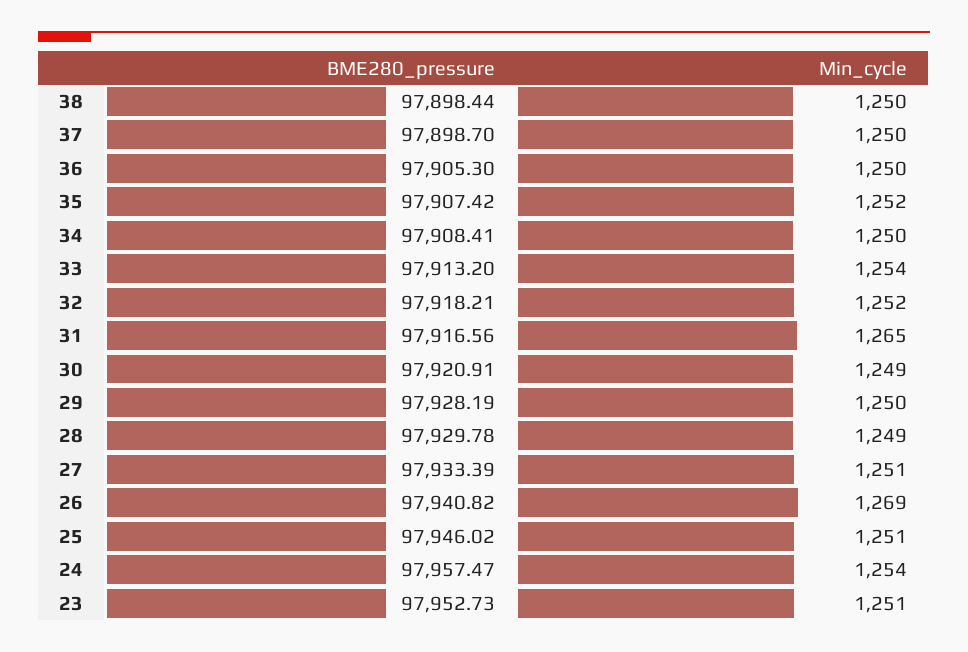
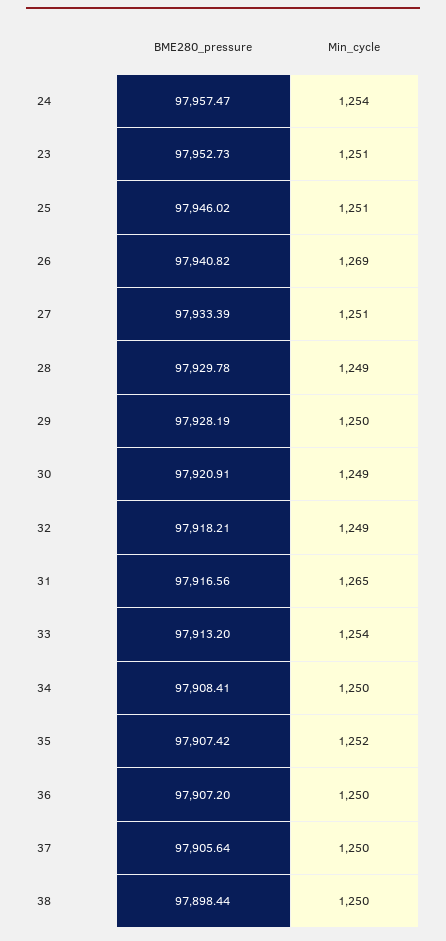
BME280_pressure, 37: 97898.7 -> 97905.64
BME280_pressure, 36: 97905.3 -> 97907.2
Min_cycle, 32: 1252 -> 1249

